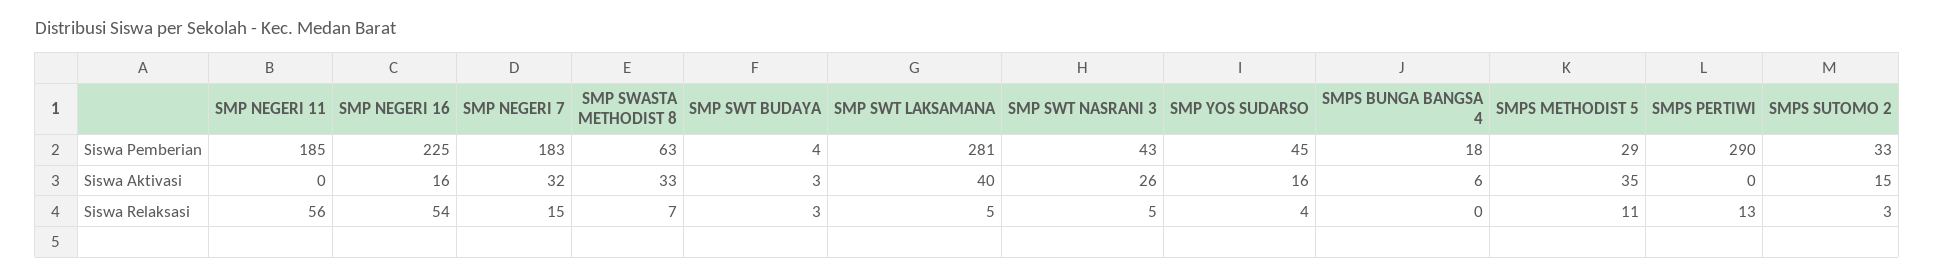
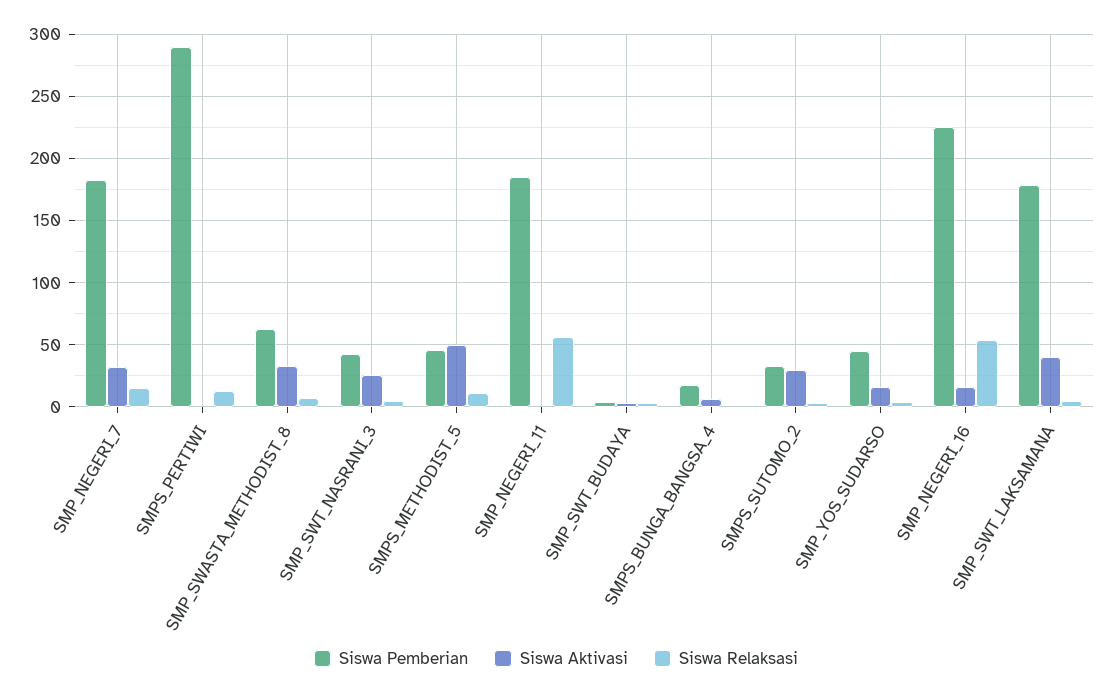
Siswa Pemberian, SMP SWT LAKSAMANA: 281 -> 180
Siswa Pemberian, SMPS METHODIST 5: 29 -> 45
Siswa Aktivasi, SMPS METHODIST 5: 35 -> 50
Siswa Aktivasi, SMPS SUTOMO 2: 15 -> 30

